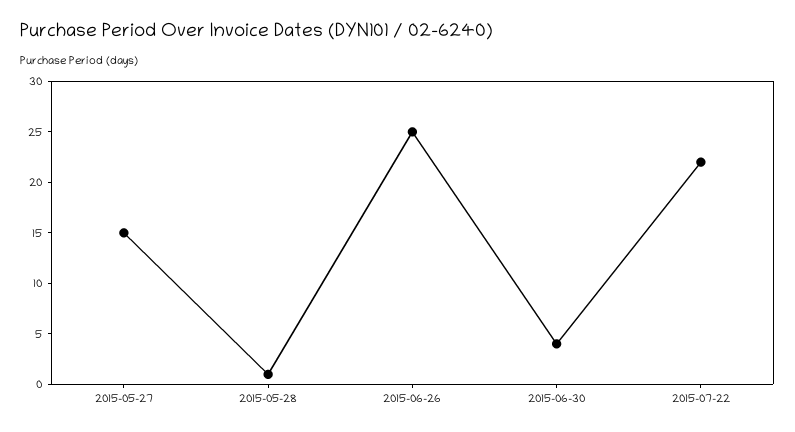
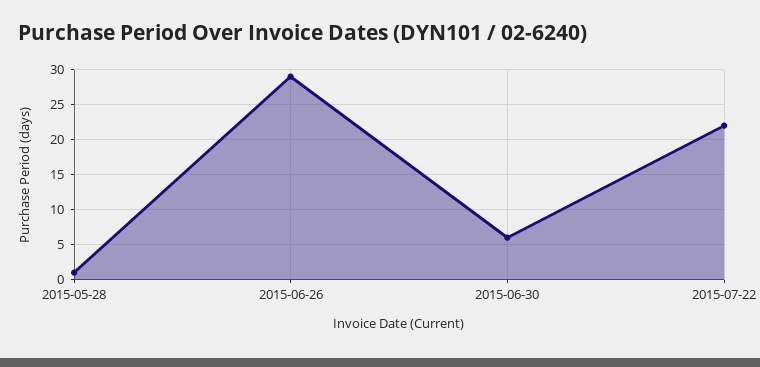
2015-05-27: 15 -> none
2015-06-26: 25 -> 29
2015-06-30: 4 -> 6

